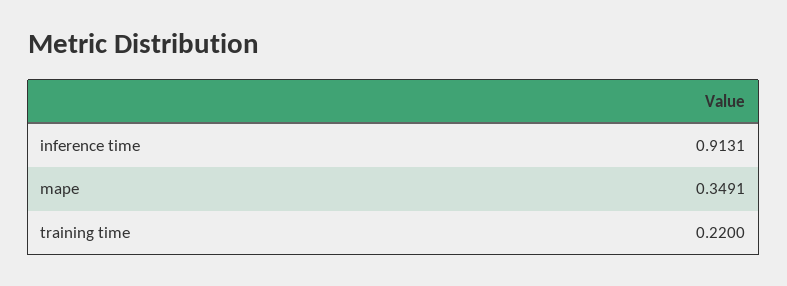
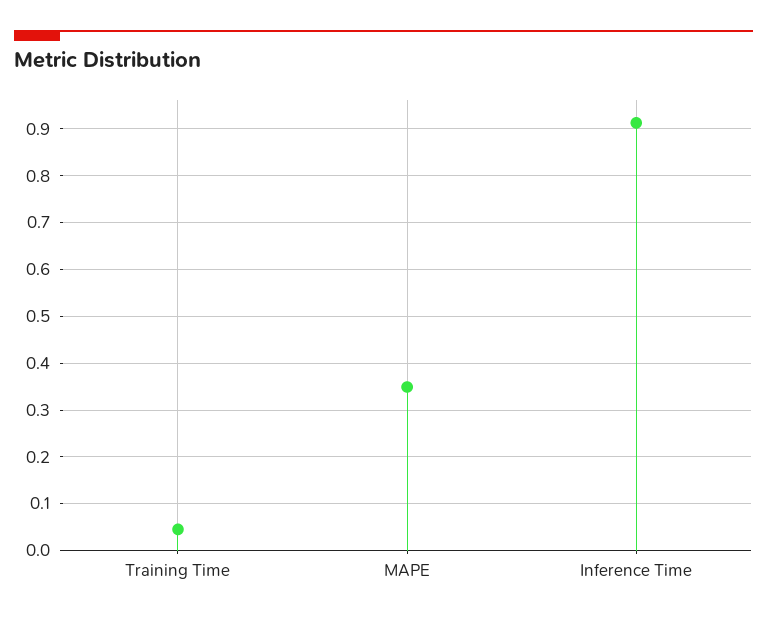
training time: 0.22 -> 0.04

